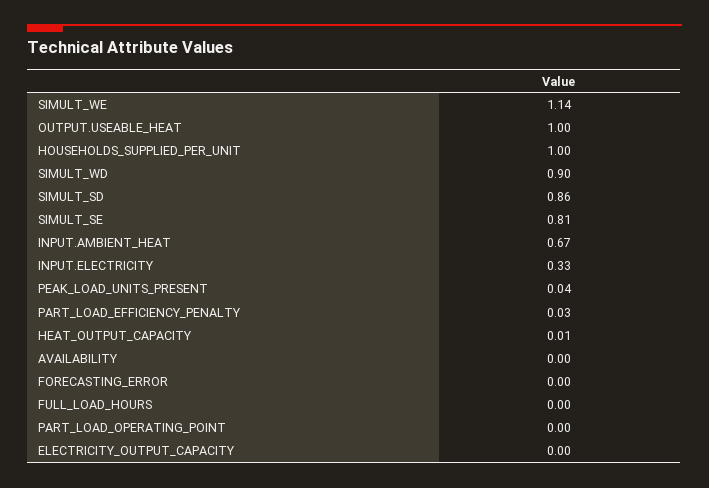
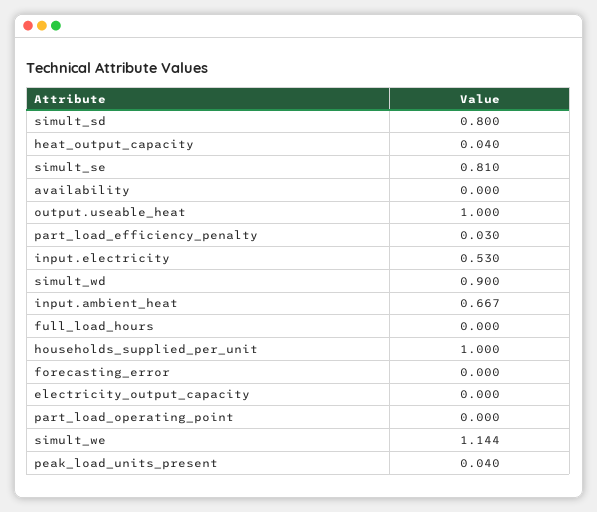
SIMULT_SD: 0.86 -> 0.8
INPUT.ELECTRICITY: 0.33 -> 0.53
HEAT_OUTPUT_CAPACITY: 0.01 -> 0.04

